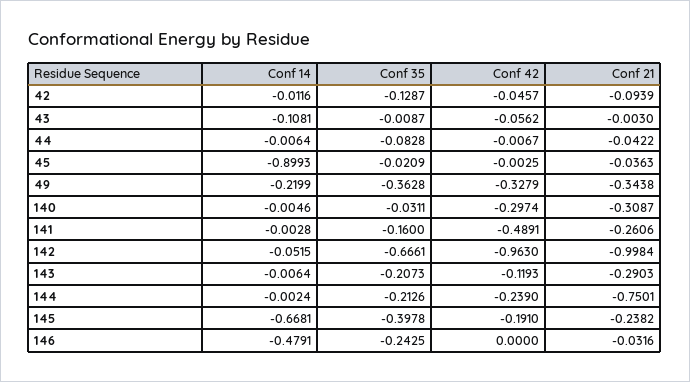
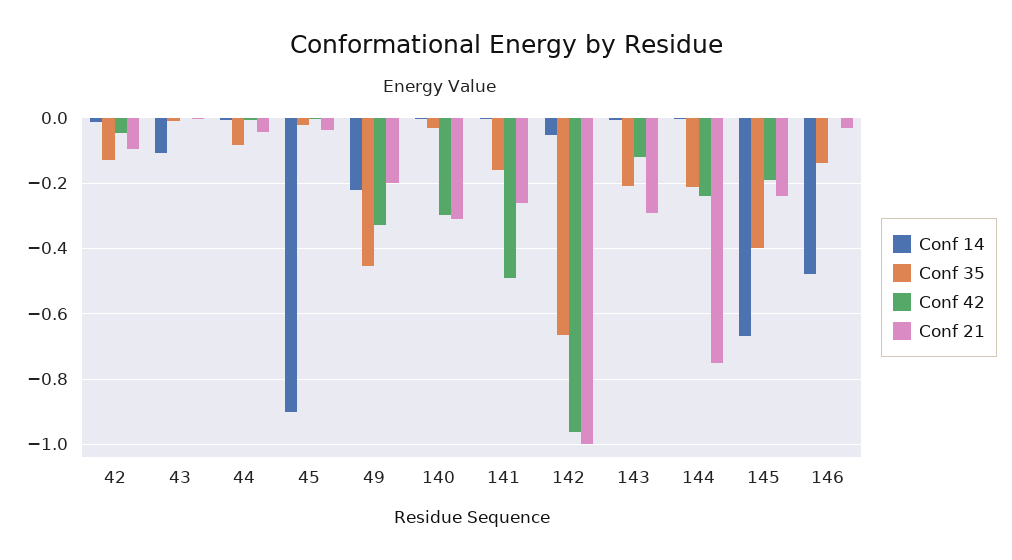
Conf 42, 43: -0.0562 -> 0
Conf 35, 49: -0.3628 -> -0.46
Conf 21, 49: -0.3438 -> -0.2
Conf 35, 146: -0.2425 -> -0.14

